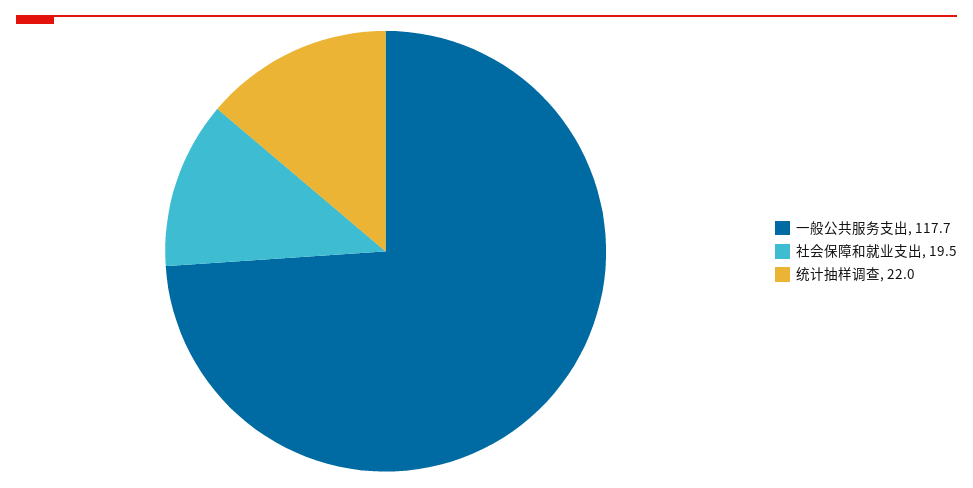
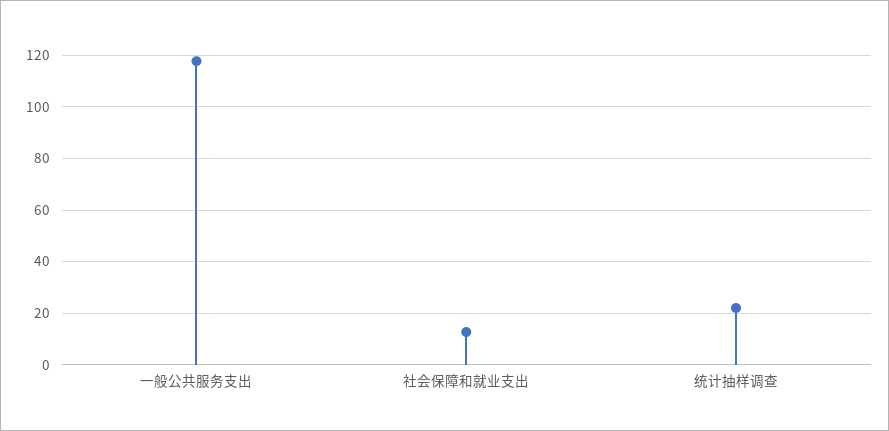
社会保障和就业支出: 19.5 -> 12.5

